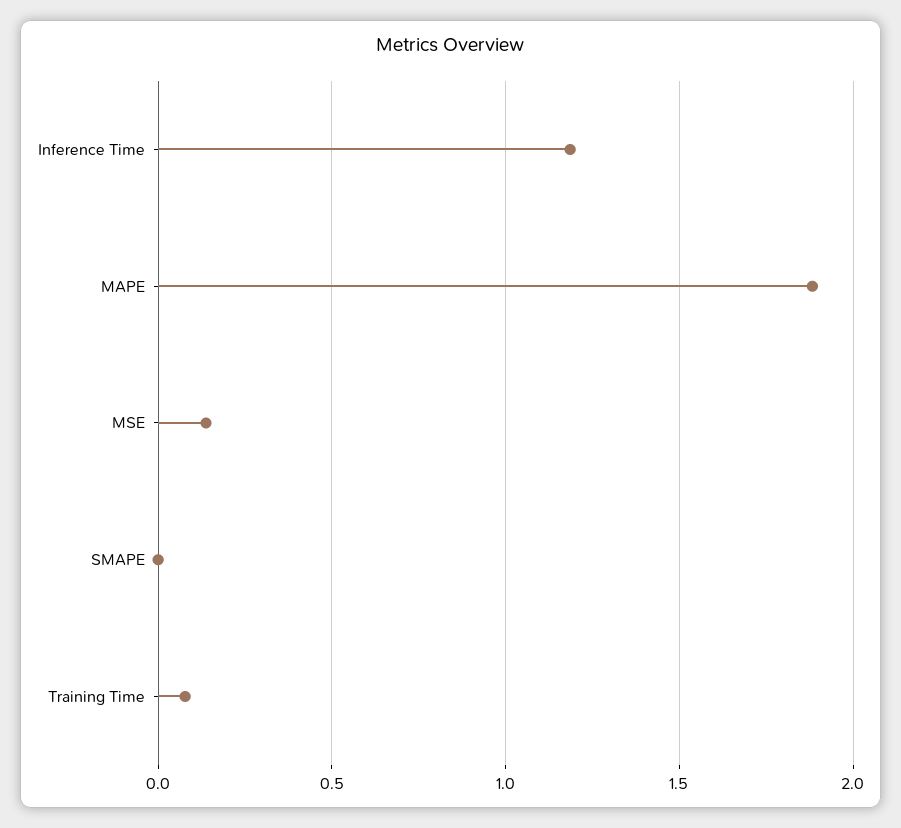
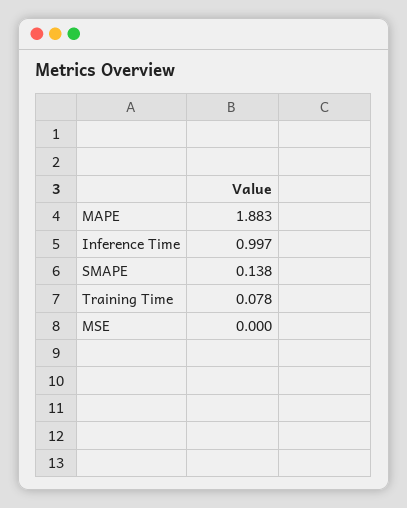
Inference Time: 1.2 -> 0.997
MSE: 0.15 -> 0
SMAPE: 0 -> 0.138

